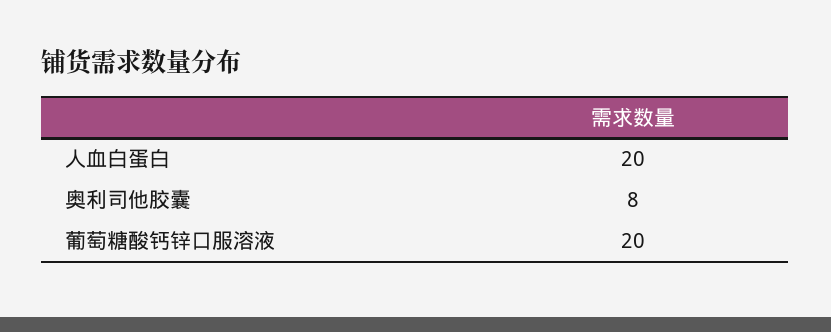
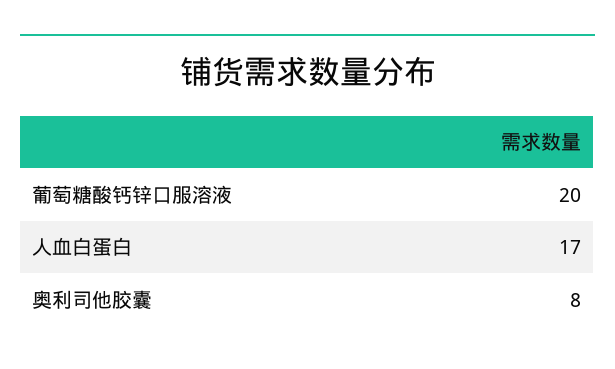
人血白蛋白: 20 -> 17

